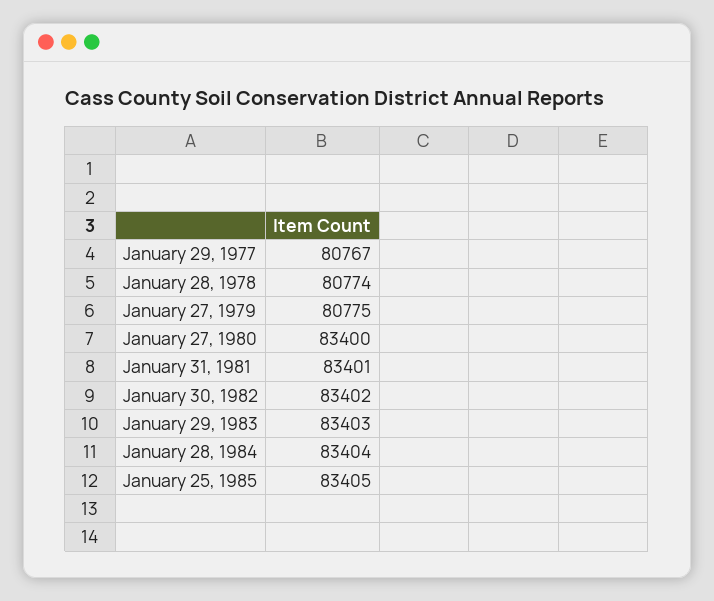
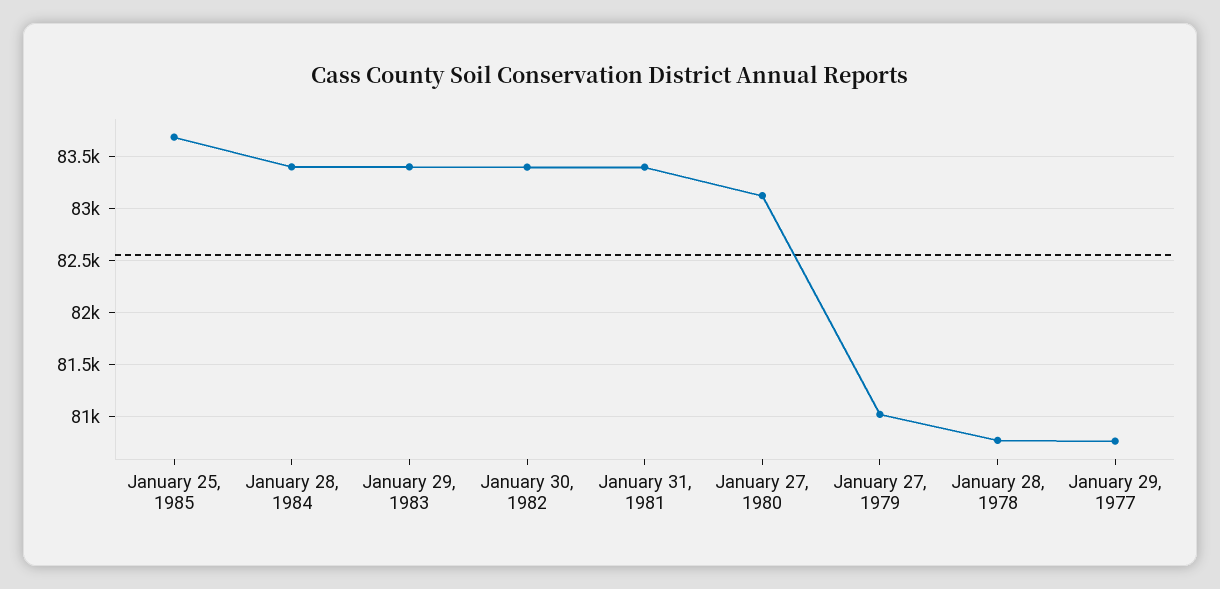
January 27, 1979: 80775 -> 81000
January 27, 1980: 83400 -> 83100
January 25, 1985: 83405 -> 83700

